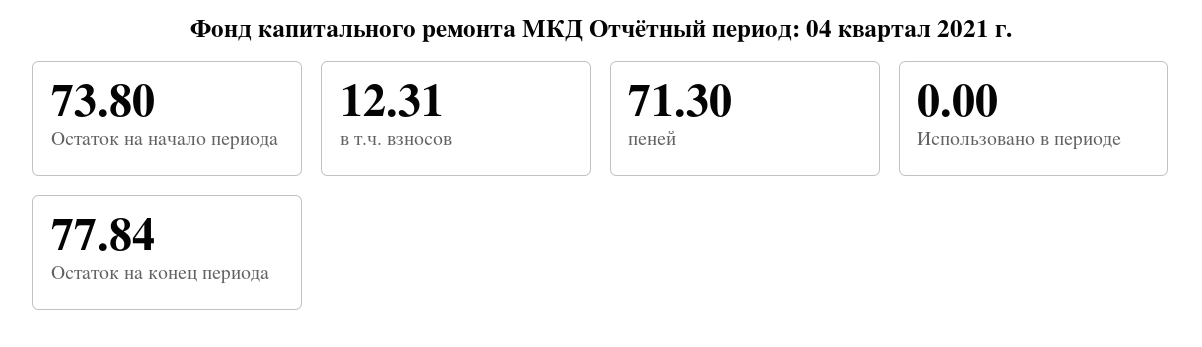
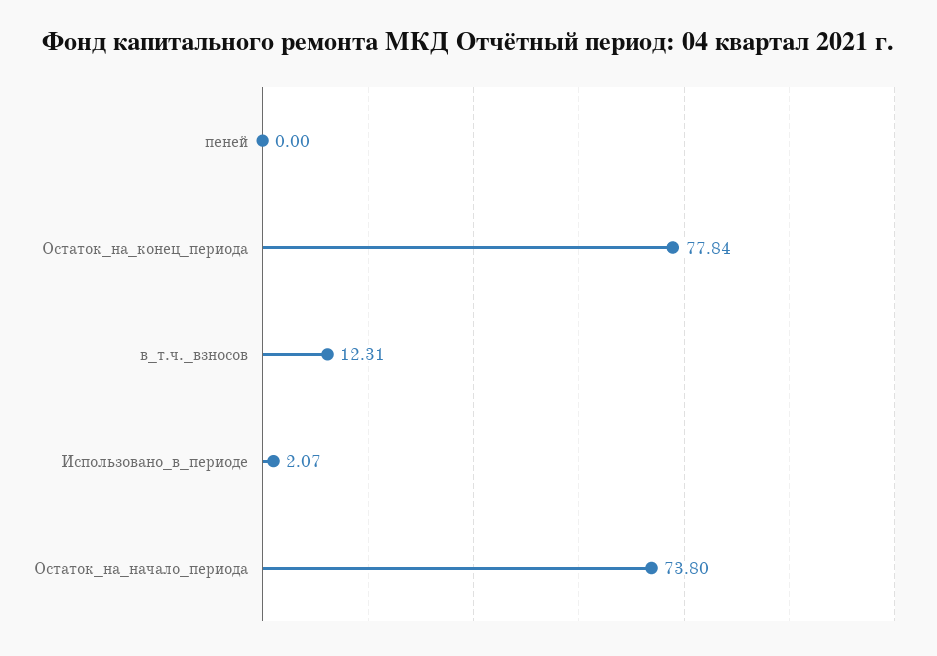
пеней: 71.3 -> 0
Использовано в периоде: 0 -> 2.07

